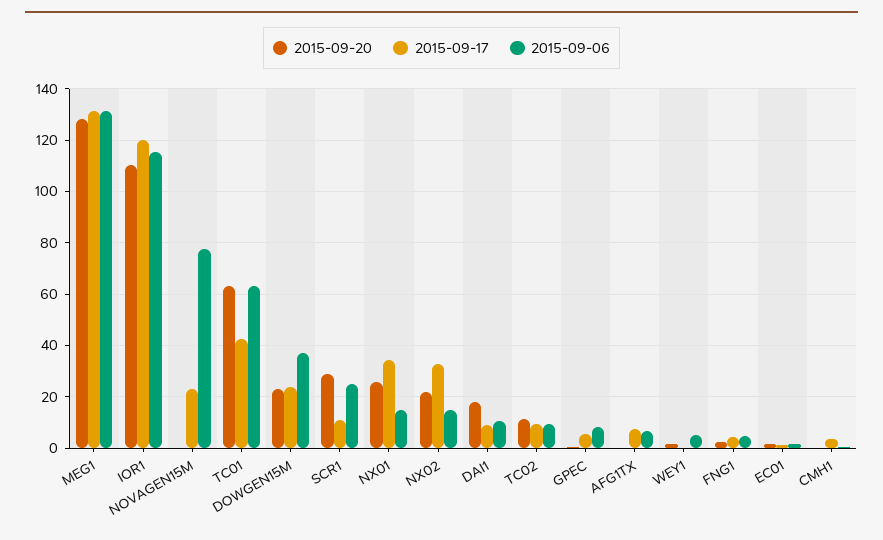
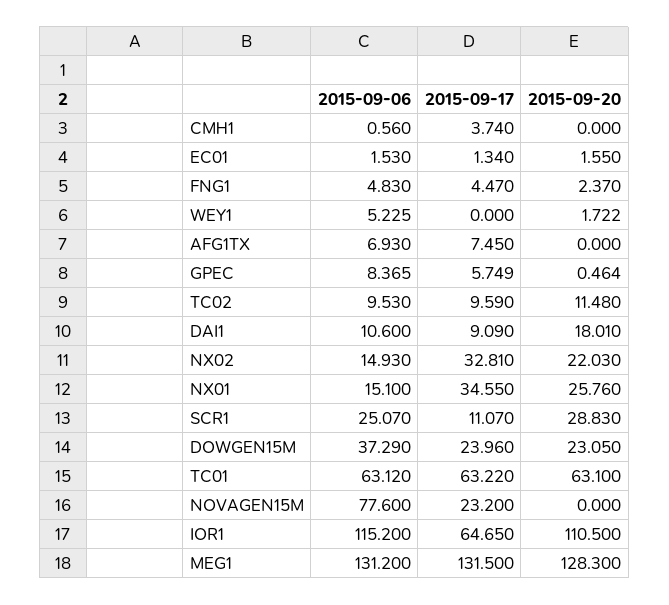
2015-09-17, IOR1: 120 -> 64.65
2015-09-17, TC01: 42.5 -> 63.22

